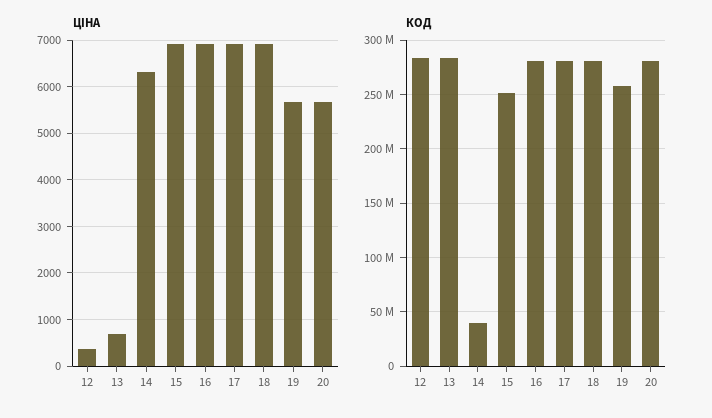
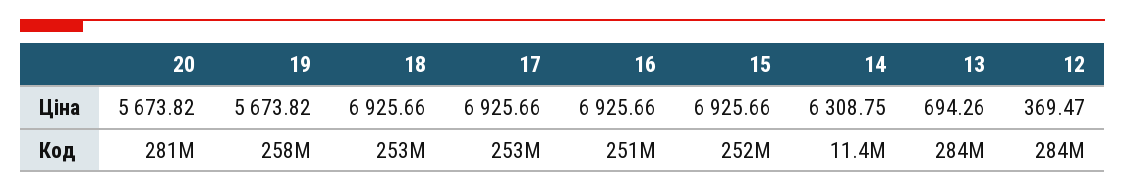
КОД, 14: 40000000 -> 11400000
КОД, 16: 280000000 -> 251000000
КОД, 17: 280000000 -> 253000000
КОД, 18: 280000000 -> 253000000

